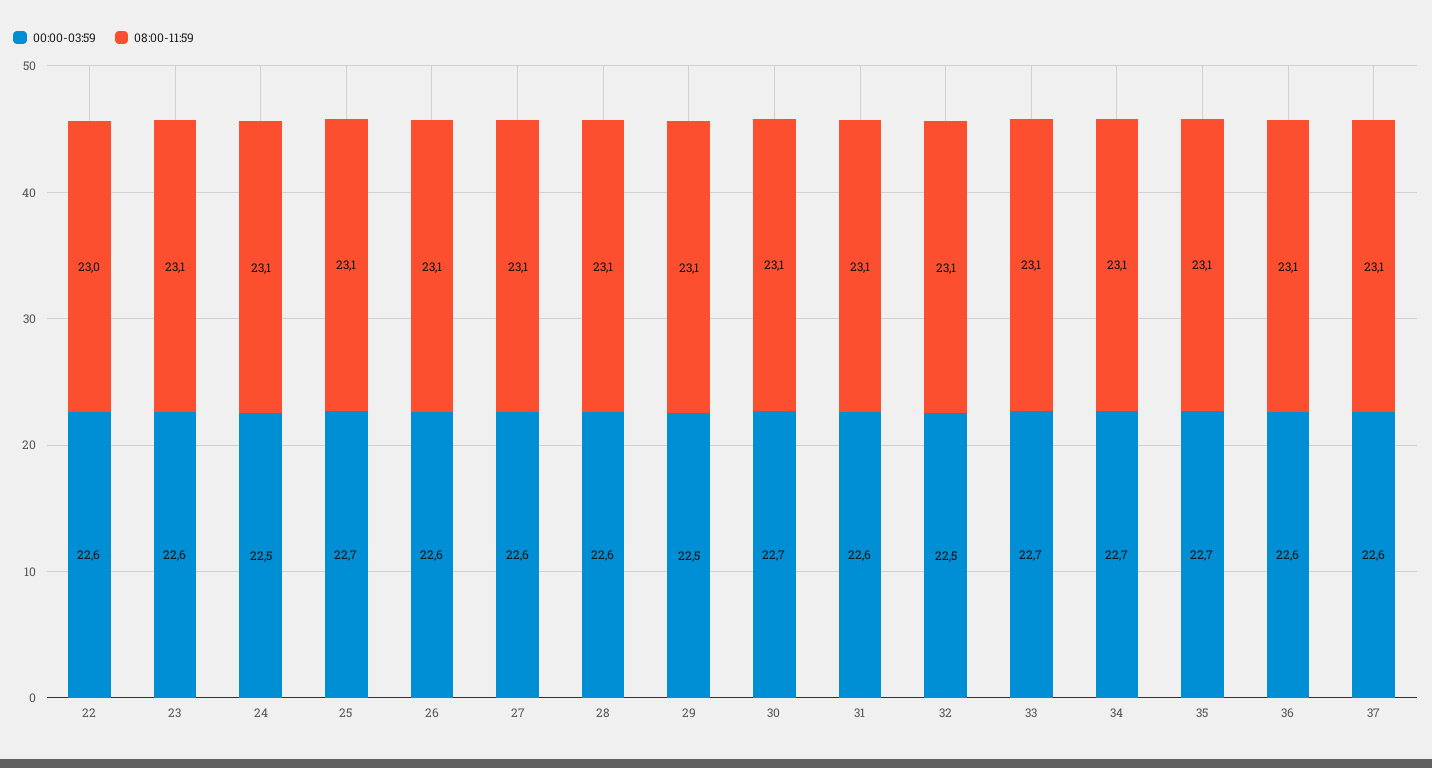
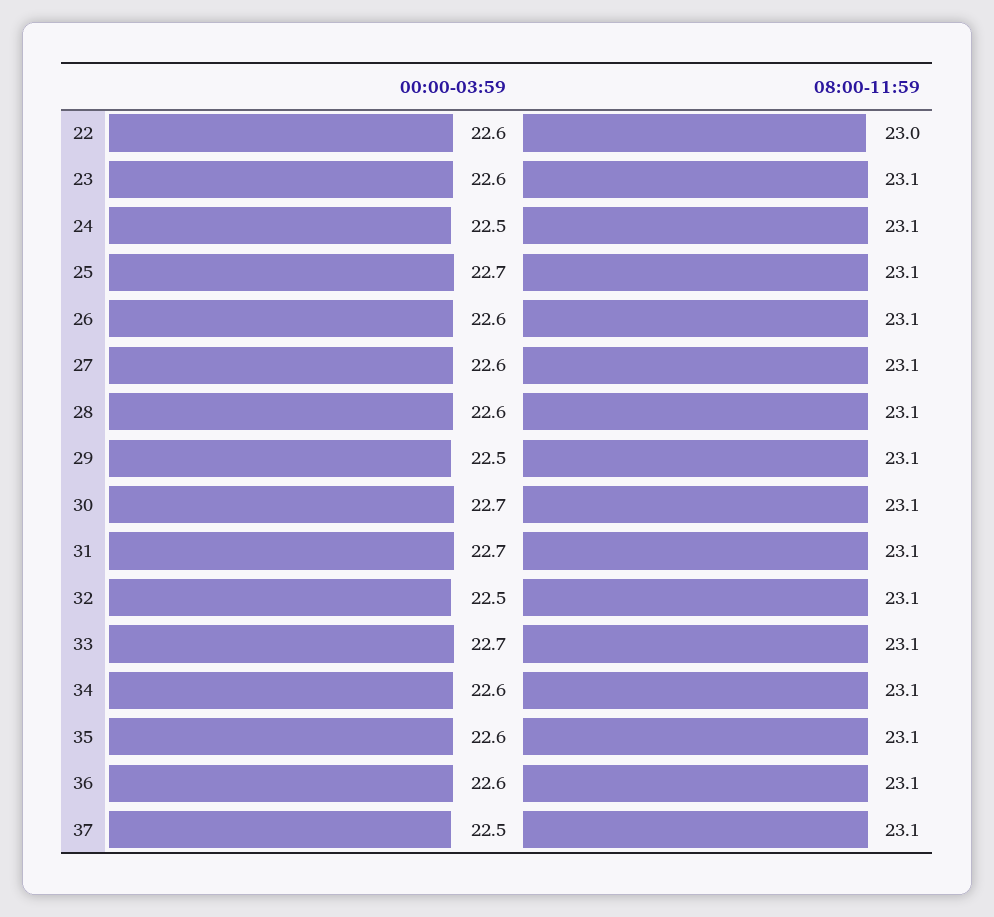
00:00-03:59, 31: 22.6 -> 22.7
00:00-03:59, 34: 22.7 -> 22.6
00:00-03:59, 35: 22.7 -> 22.6
00:00-03:59, 37: 22.6 -> 22.5

